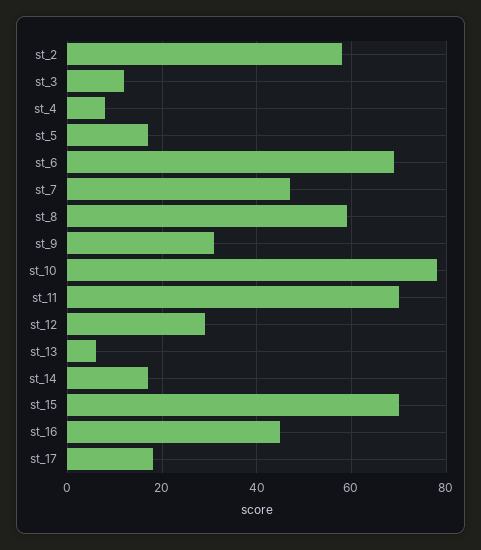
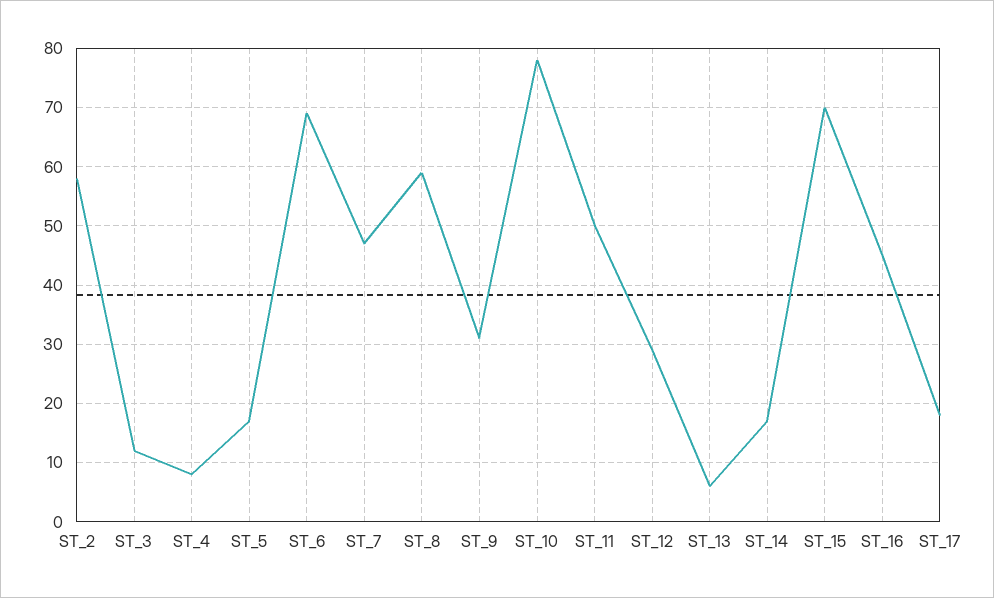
st_11: 70 -> 50

